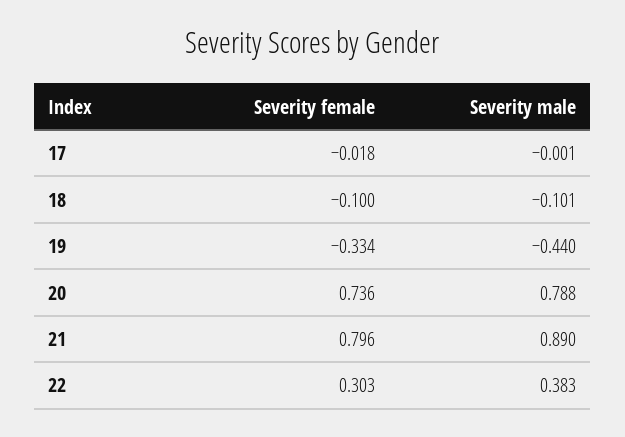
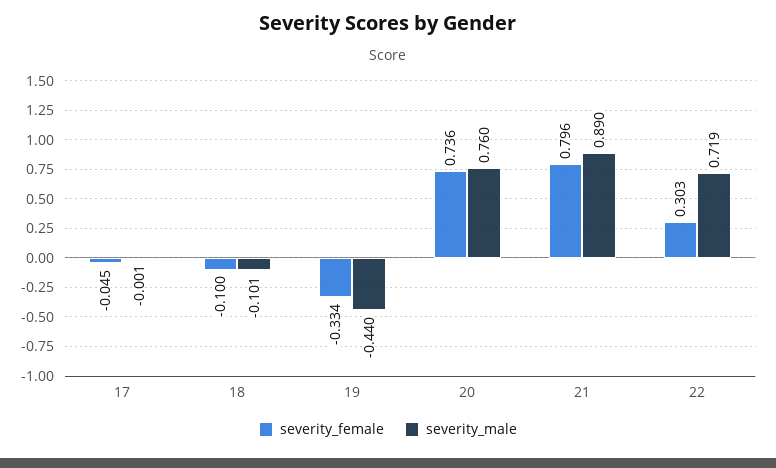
Severity female, 17: -0.018 -> -0.045
Severity male, 20: 0.788 -> 0.76
Severity male, 22: 0.383 -> 0.719

